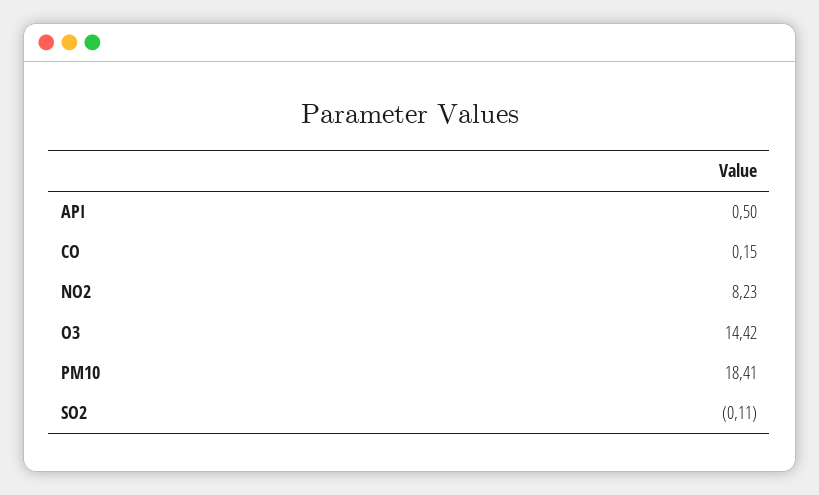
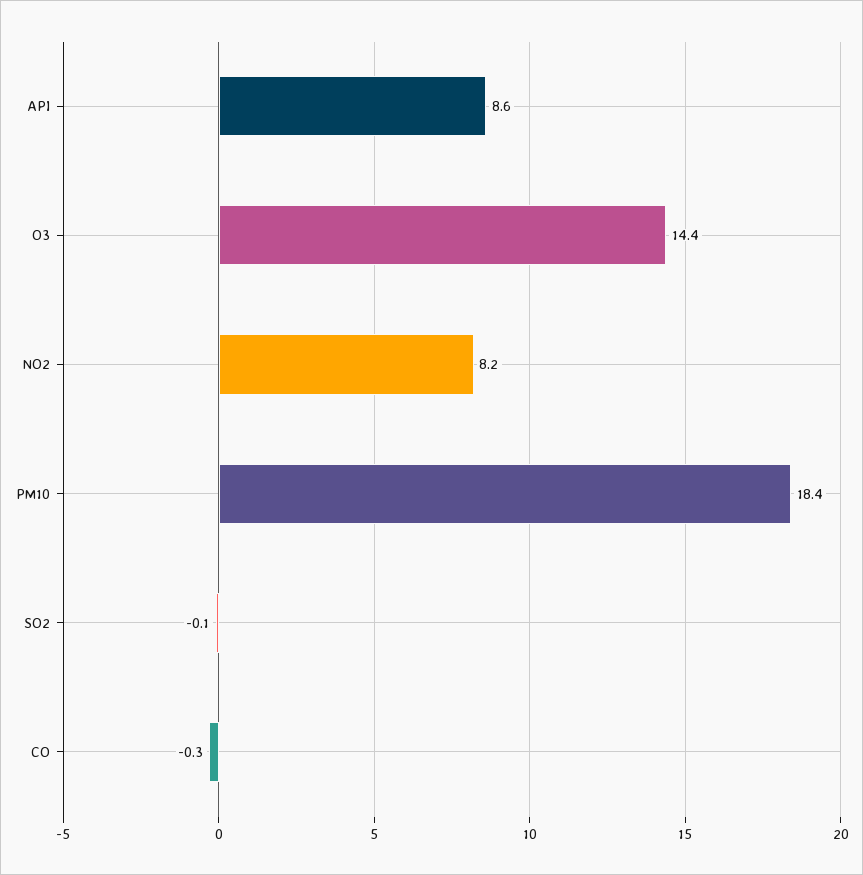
API: 0.5 -> 8.6
CO: 0.15 -> -0.3

